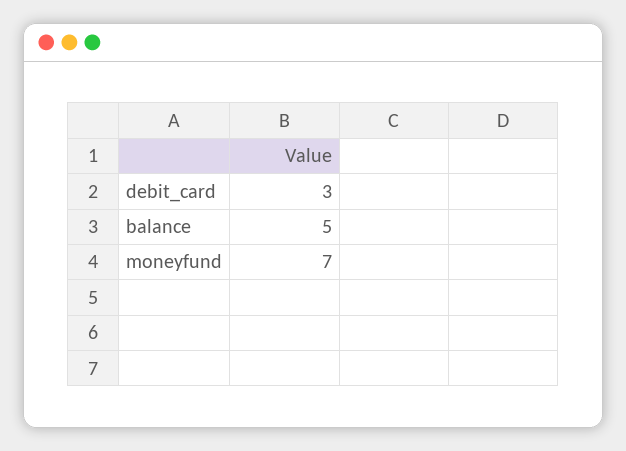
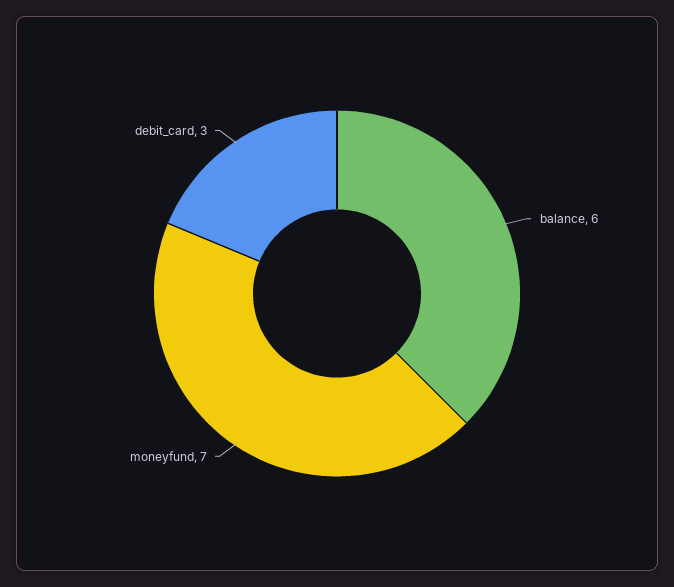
balance: 5 -> 6

